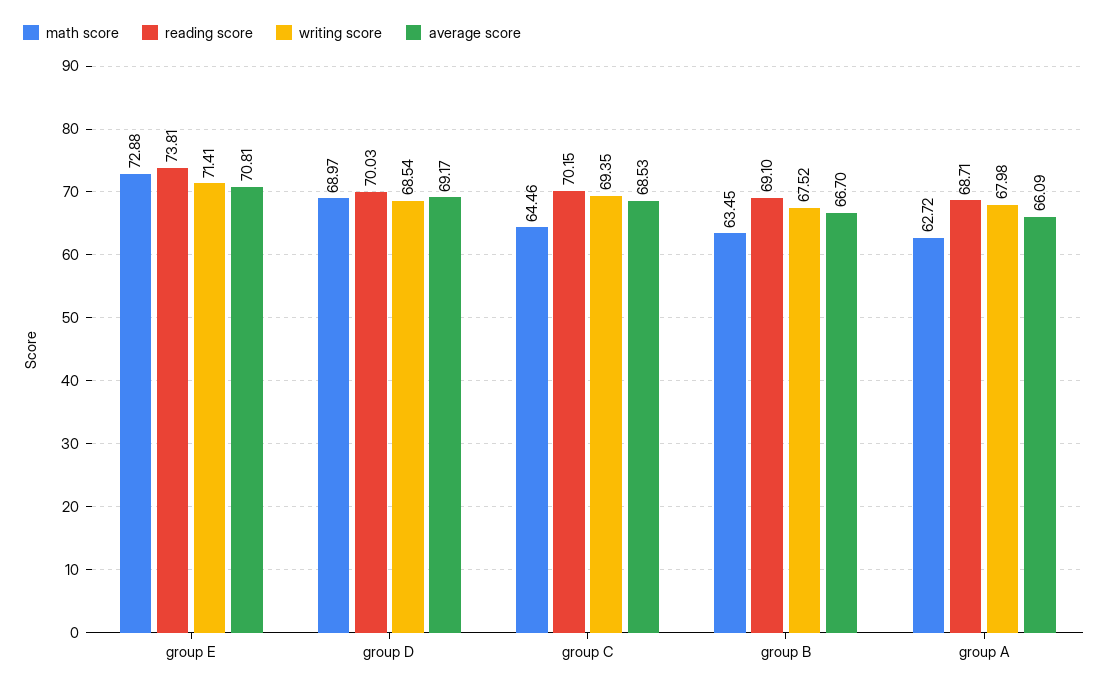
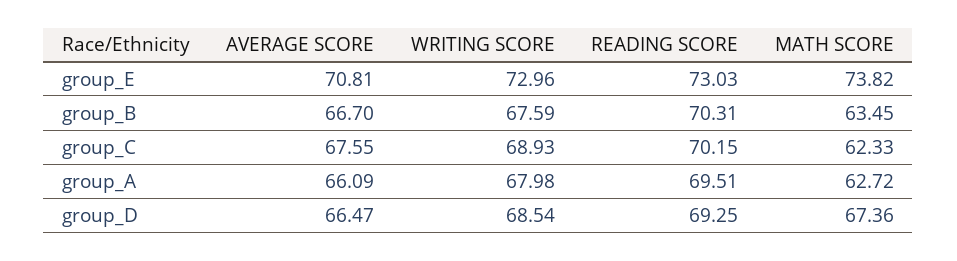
math score, group E: 72.88 -> 73.82
reading score, group E: 73.81 -> 73.03
writing score, group E: 71.41 -> 72.96
math score, group D: 68.97 -> 67.36
reading score, group D: 70.03 -> 69.25
average score, group D: 69.17 -> 66.47
math score, group C: 64.46 -> 62.33
writing score, group C: 69.35 -> 68.93
average score, group C: 68.53 -> 67.55
reading score, group B: 69.1 -> 70.31
writing score, group B: 67.52 -> 67.59
reading score, group A: 68.71 -> 69.51

